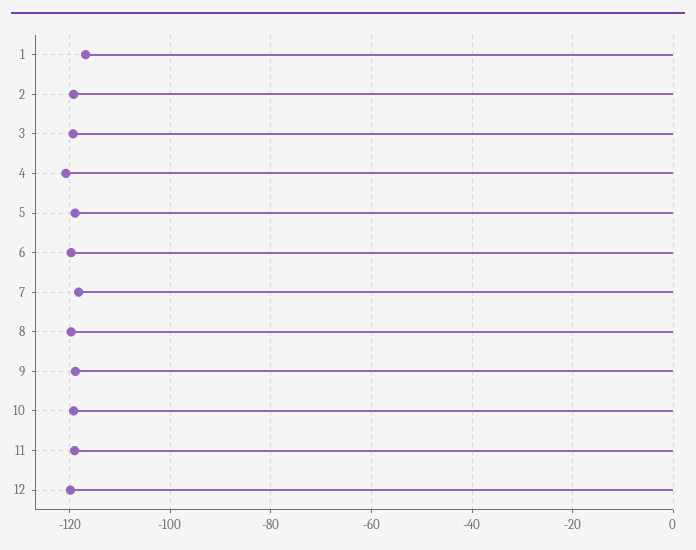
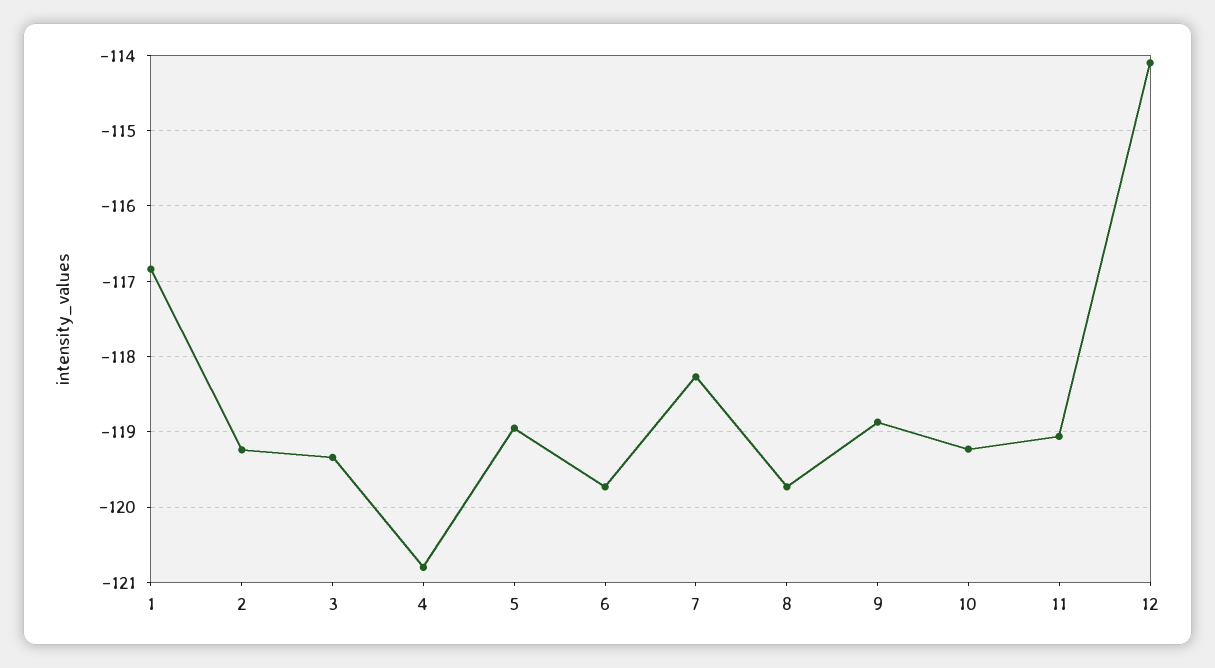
12: -120 -> -114.1

